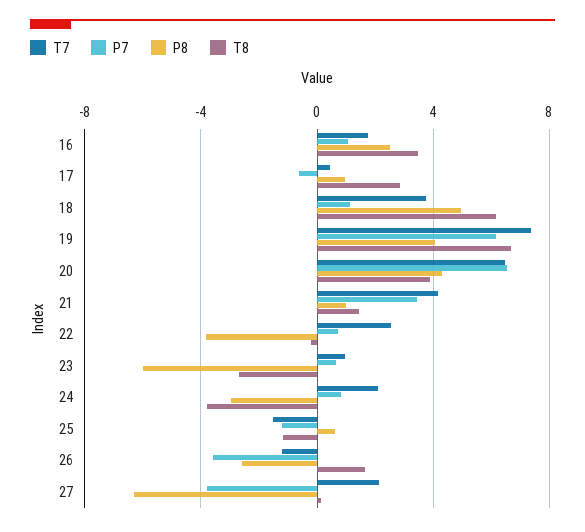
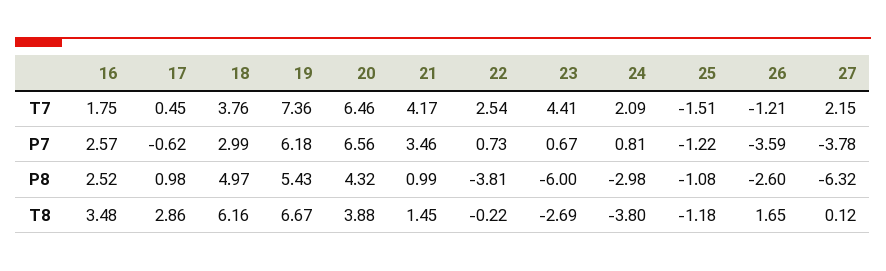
P7, 16: 1 -> 2.57
P7, 18: 1 -> 2.99
P8, 19: 4 -> 5.43
T7, 23: 1 -> 4.41
P8, 25: 0.5 -> -1.08

